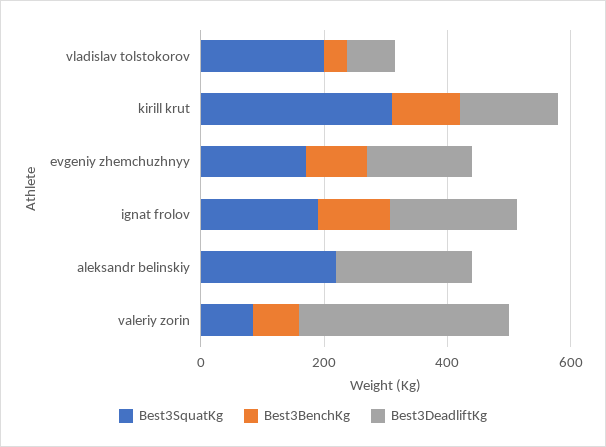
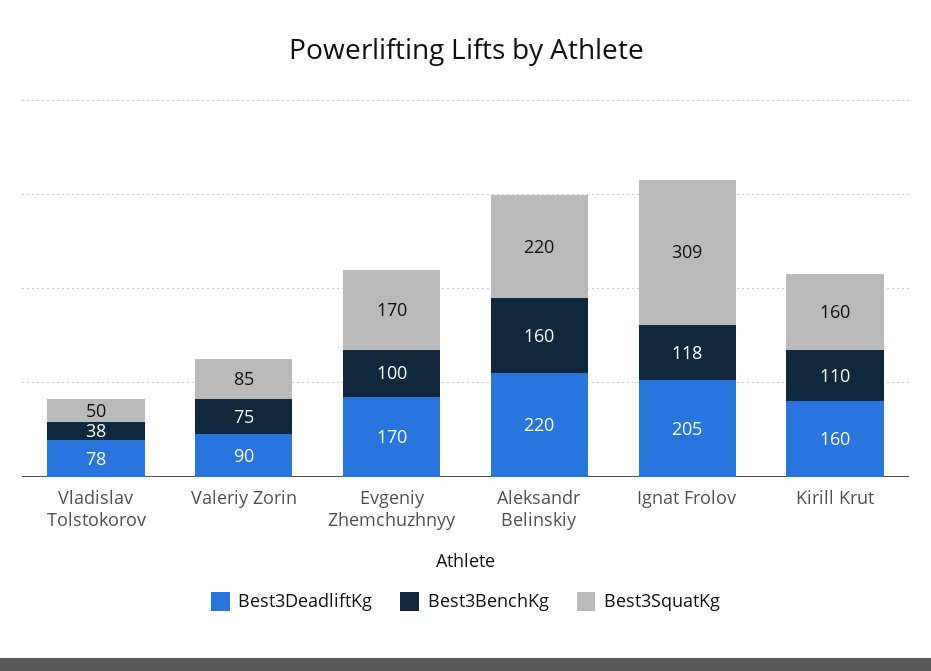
Best3SquatKg, vladislav tolstokorov: 200 -> 50
Best3SquatKg, kirill krut: 300 -> 160
Best3SquatKg, ignat frolov: 200 -> 309
Best3BenchKg, aleksandr belinskiy: 0 -> 160
Best3DeadliftKg, valeriy zorin: 350 -> 90

